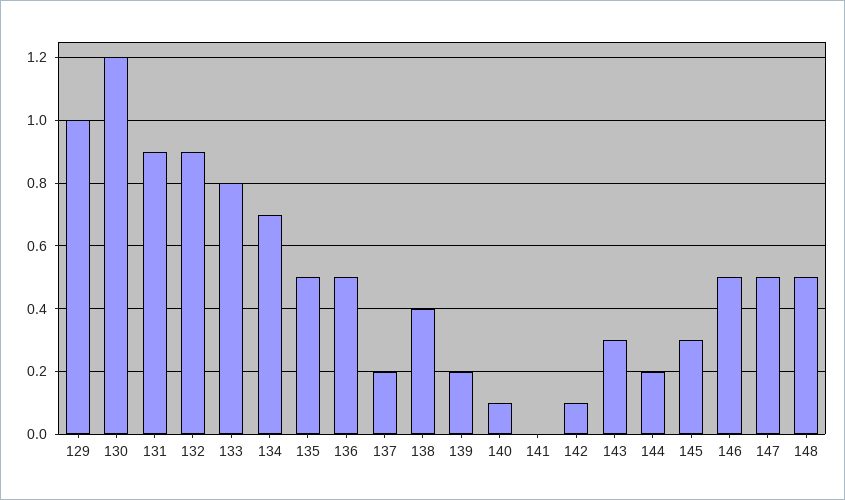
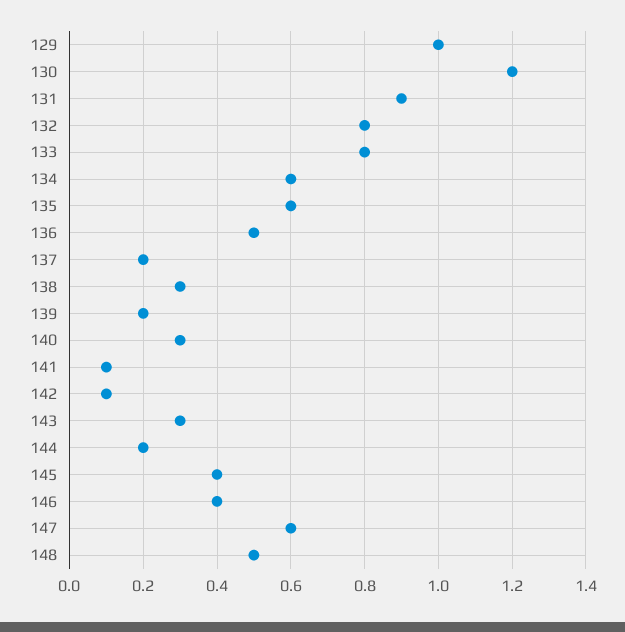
132: 0.9 -> 0.8
134: 0.7 -> 0.6
135: 0.5 -> 0.6
138: 0.4 -> 0.3
140: 0.1 -> 0.3
141: 0 -> 0.1
145: 0.3 -> 0.4
146: 0.5 -> 0.4
147: 0.5 -> 0.6

